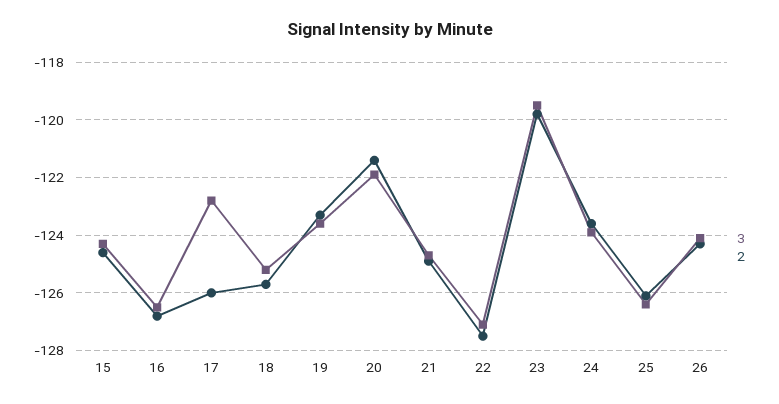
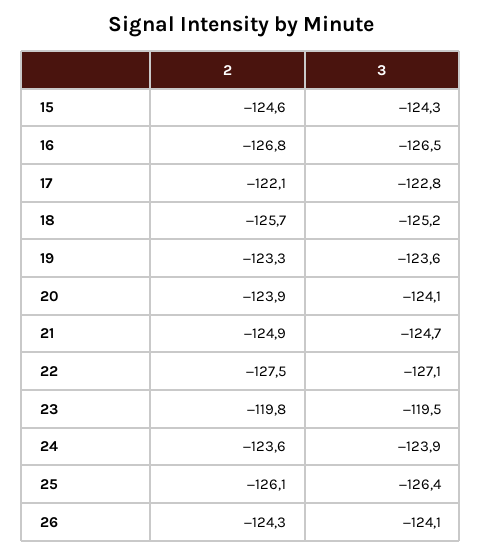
2, 17: -126 -> -122.1
3, 20: -122 -> -124.1
2, 20: -121.5 -> -123.9

